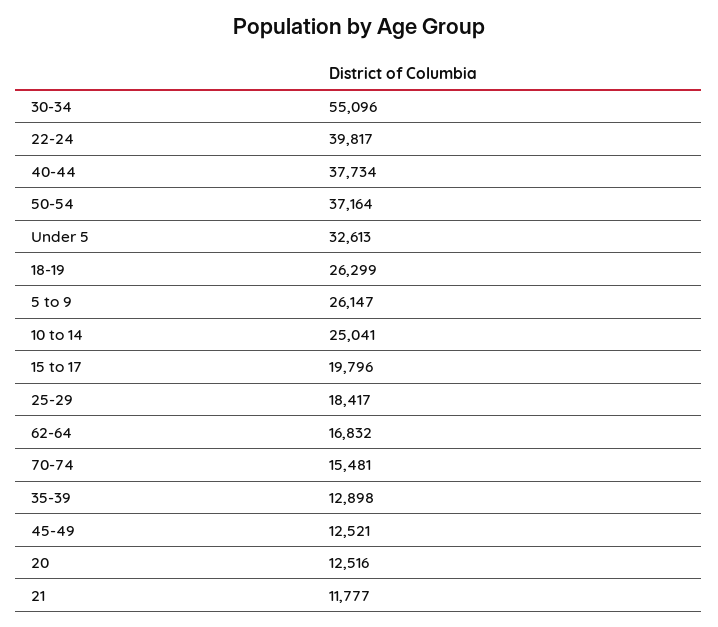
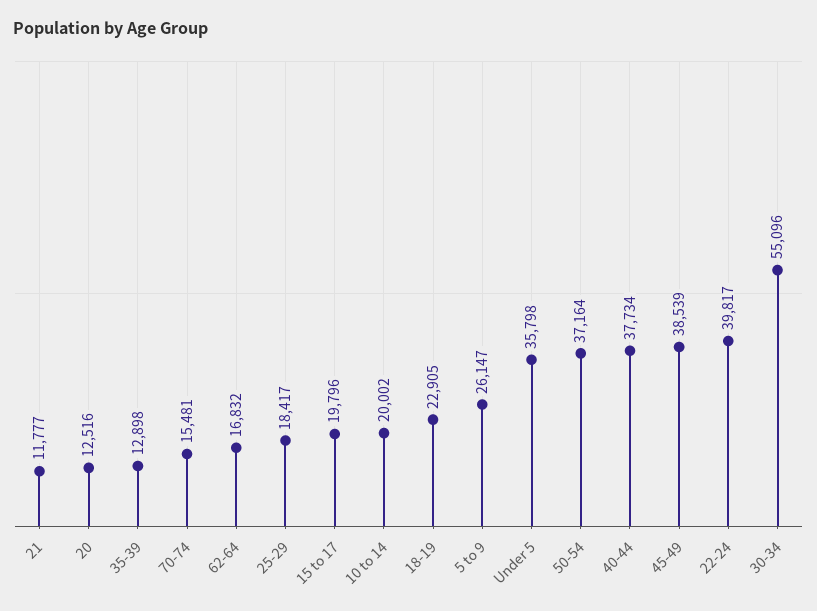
Under 5: 32613 -> 35798
18-19: 26299 -> 22905
10 to 14: 25041 -> 20002
45-49: 12521 -> 38539

